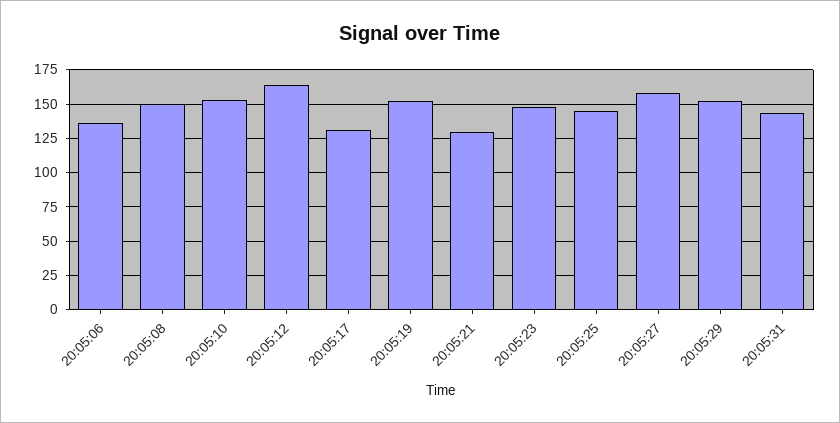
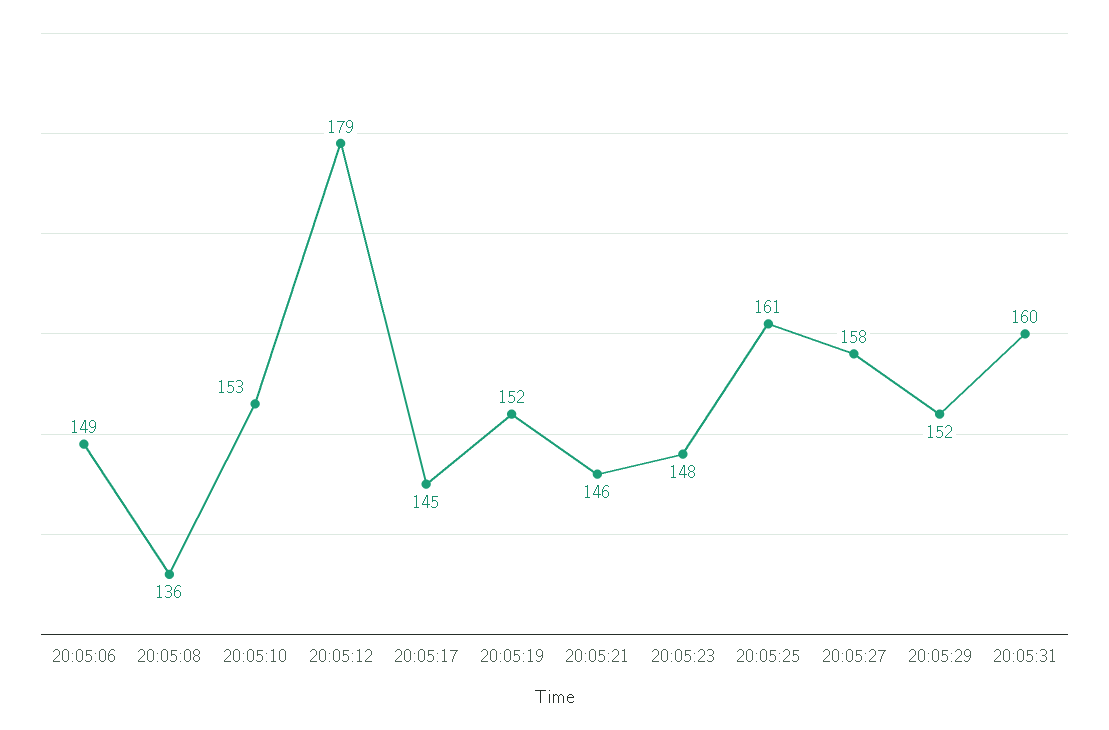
20:05:06: 135 -> 149
20:05:08: 150 -> 136
20:05:12: 165 -> 179
20:05:17: 130 -> 145
20:05:21: 130 -> 146
20:05:25: 145 -> 161
20:05:31: 145 -> 160

